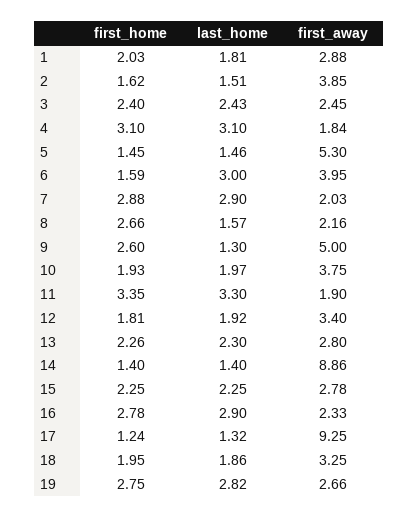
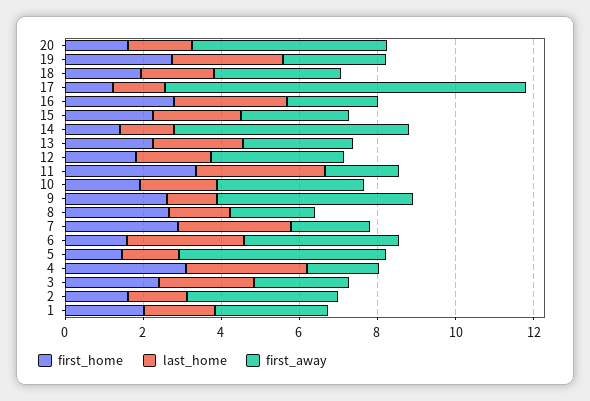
first_away, 14: 8.86 -> 6
first_home, 20: none -> 1.5
last_home, 20: none -> 1.5
first_away, 20: none -> 5

